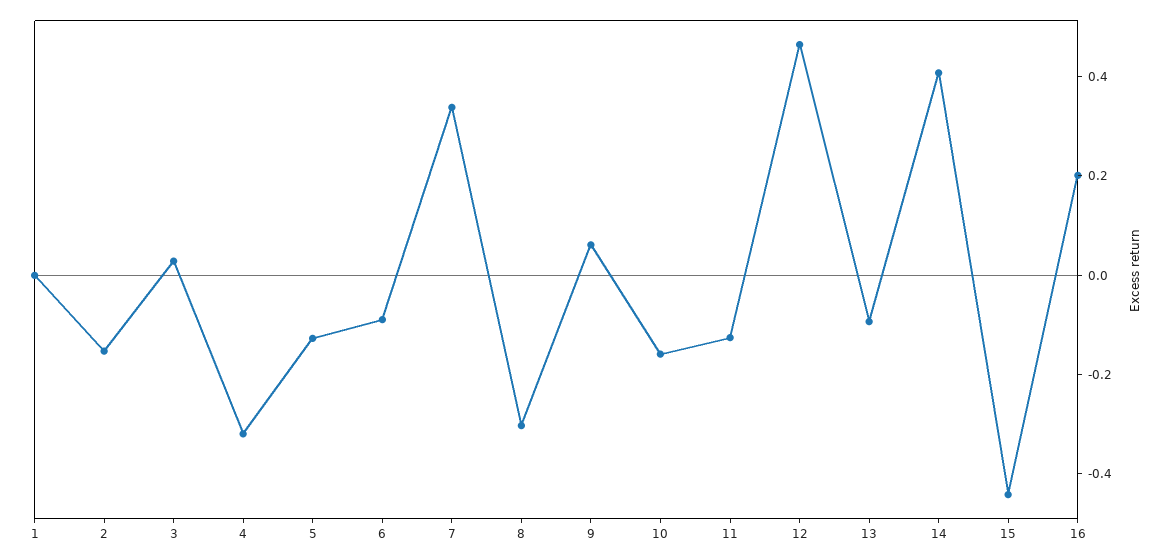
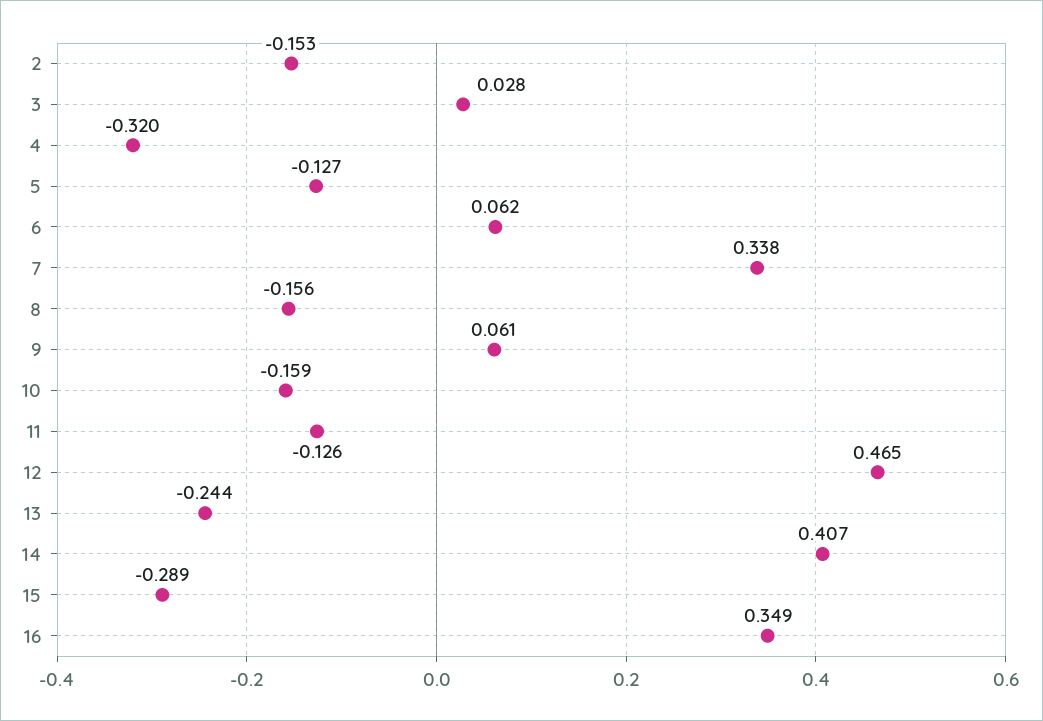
1: 0 -> none
6: -0.1 -> 0.062
8: -0.3 -> -0.156
13: -0.1 -> -0.244
15: -0.45 -> -0.289
16: 0.2 -> 0.349

